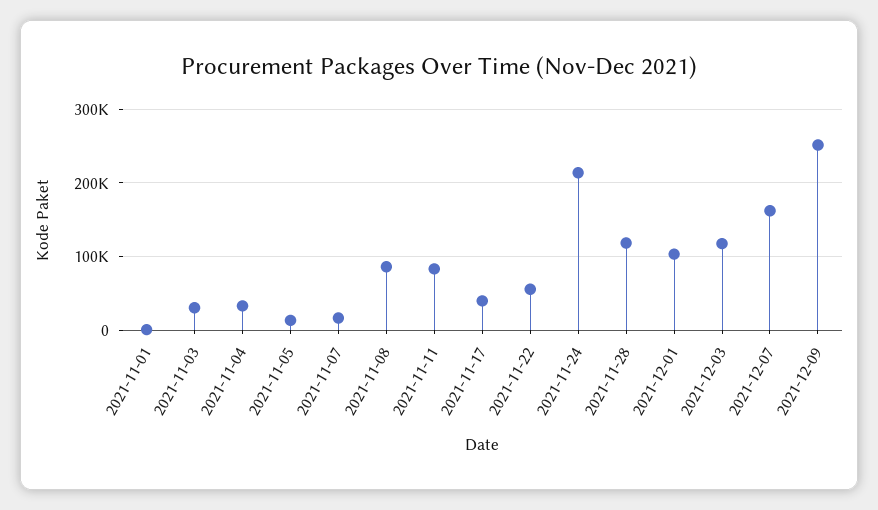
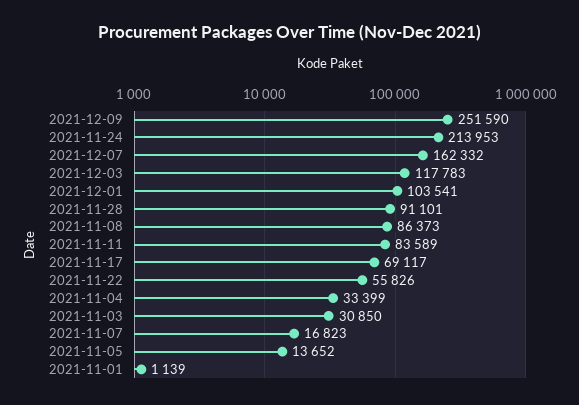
2021-11-17: 40000 -> 69117
2021-11-28: 120000 -> 91101

